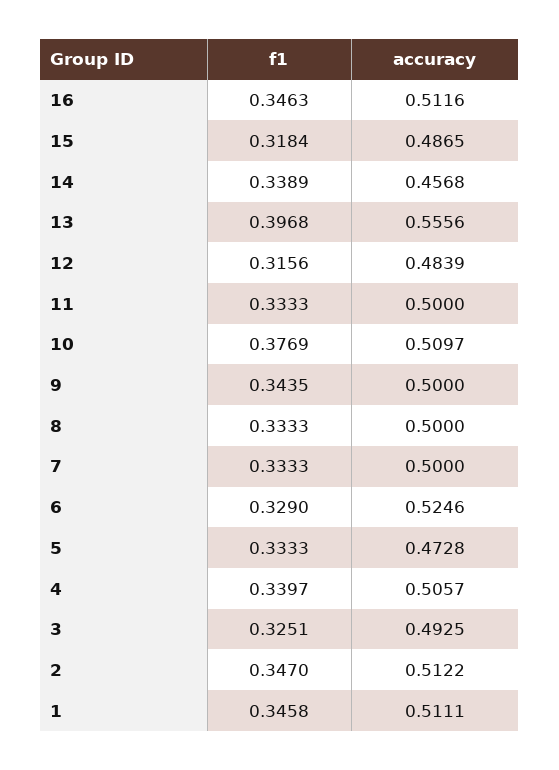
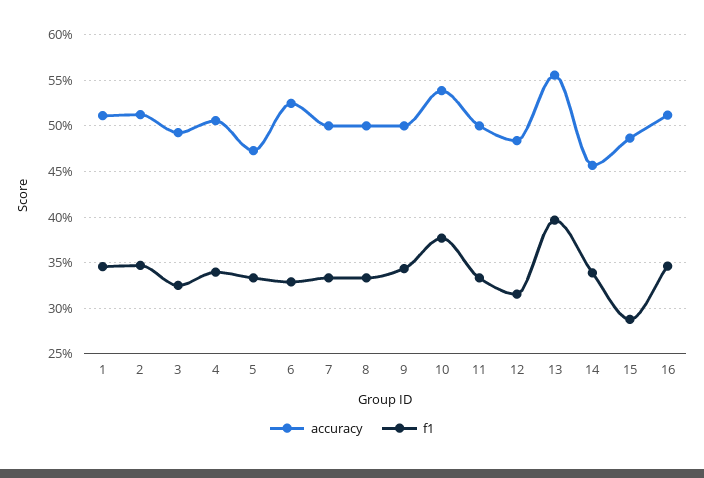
f1, 15: 0.3184 -> 0.29
accuracy, 10: 0.5097 -> 0.54

